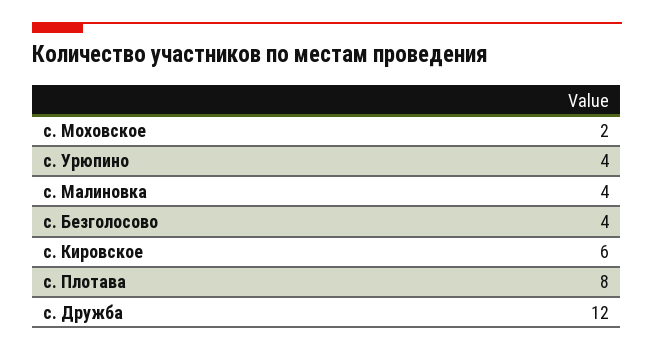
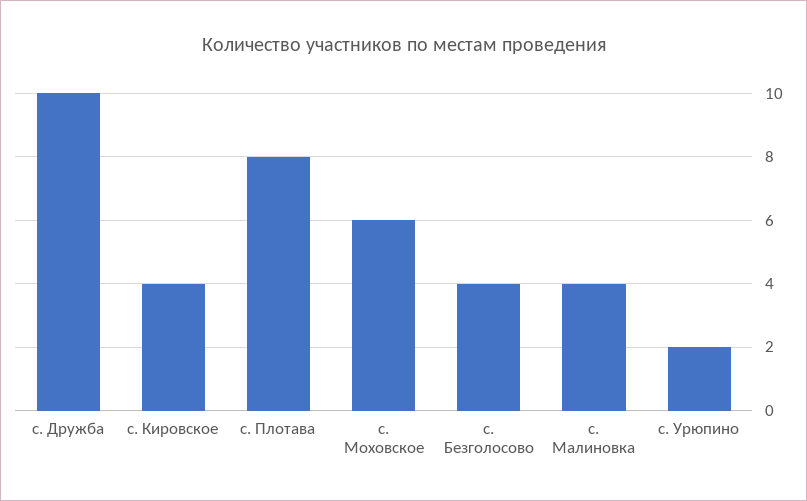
с. Моховское: 2 -> 6
с. Урюпино: 4 -> 2
с. Кировское: 6 -> 4
с. Дружба: 12 -> 10

